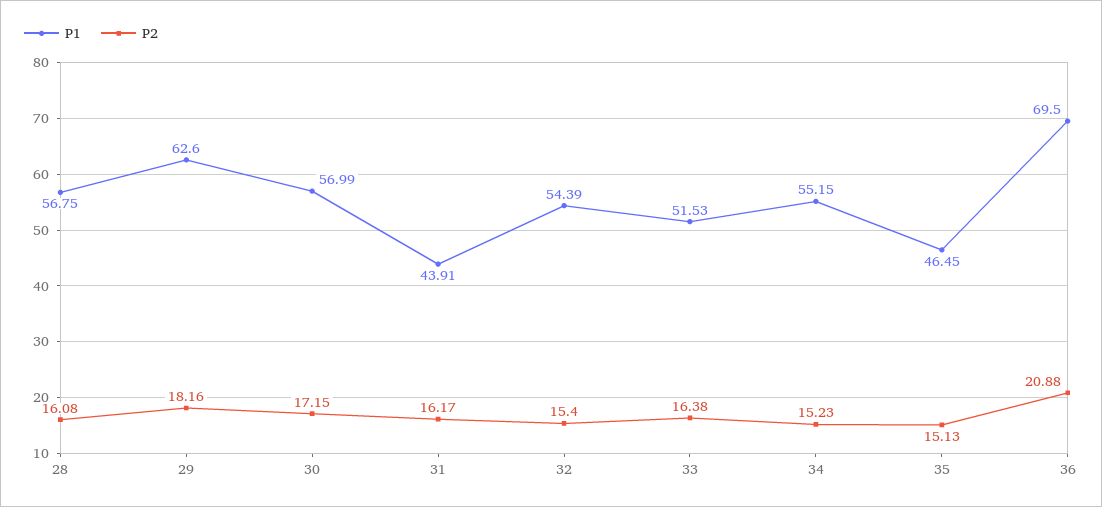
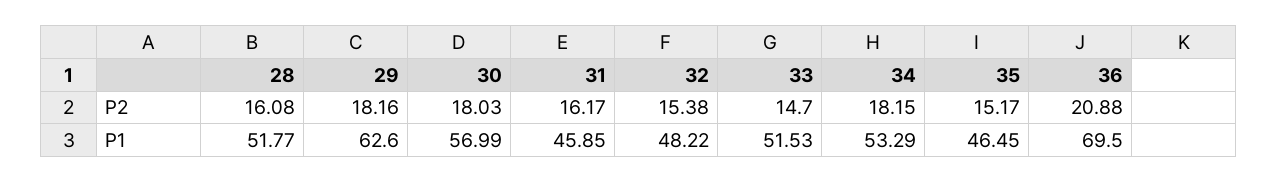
P1, 28: 56.75 -> 51.77
P2, 30: 17.15 -> 18.03
P1, 31: 43.91 -> 45.85
P1, 32: 54.39 -> 48.22
P2, 32: 15.4 -> 15.38
P2, 33: 16.38 -> 14.7
P1, 34: 55.15 -> 53.29
P2, 34: 15.23 -> 18.15
P2, 35: 15.13 -> 15.17

